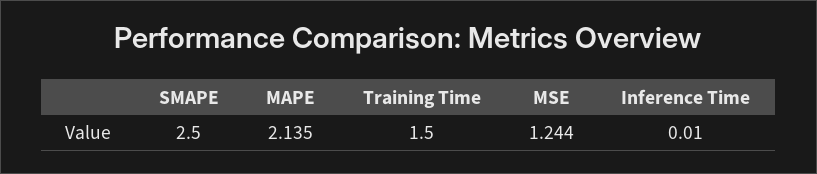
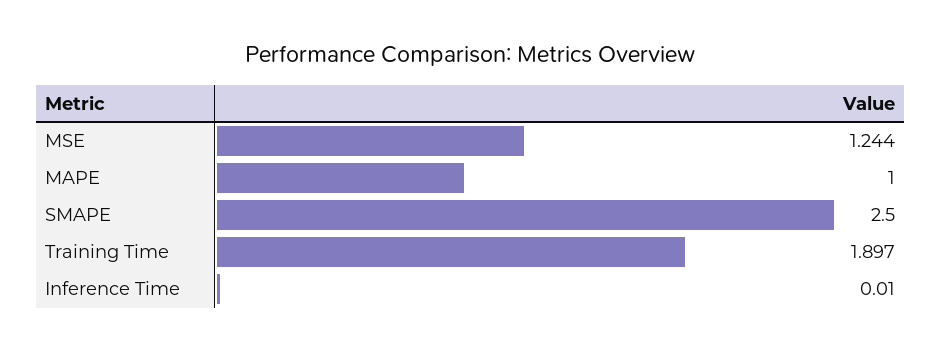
MAPE: 2.135 -> 1
Training Time: 1.5 -> 1.897

